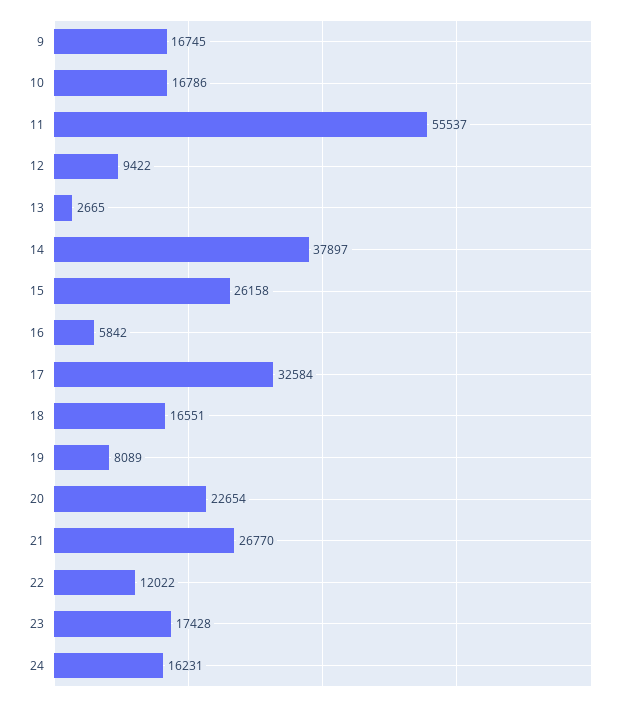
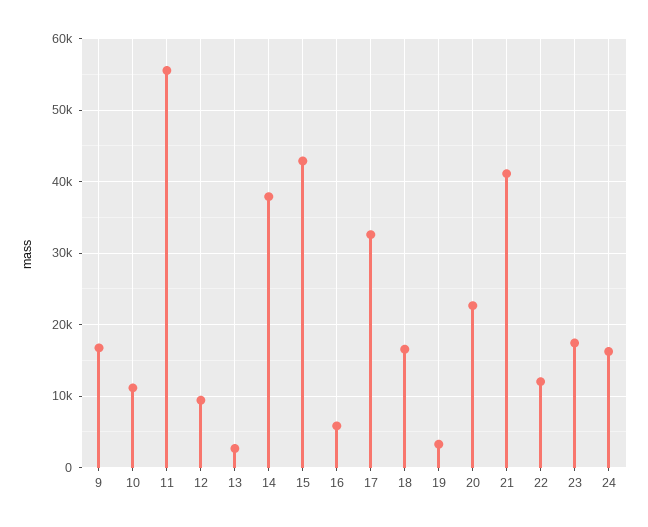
10: 16786 -> 11000
15: 26158 -> 43000
19: 8089 -> 3000
21: 26770 -> 41000

